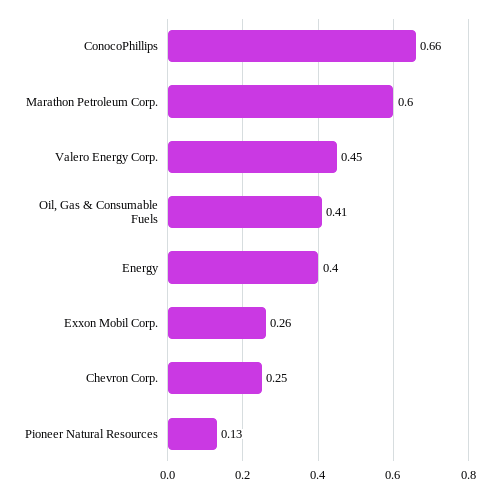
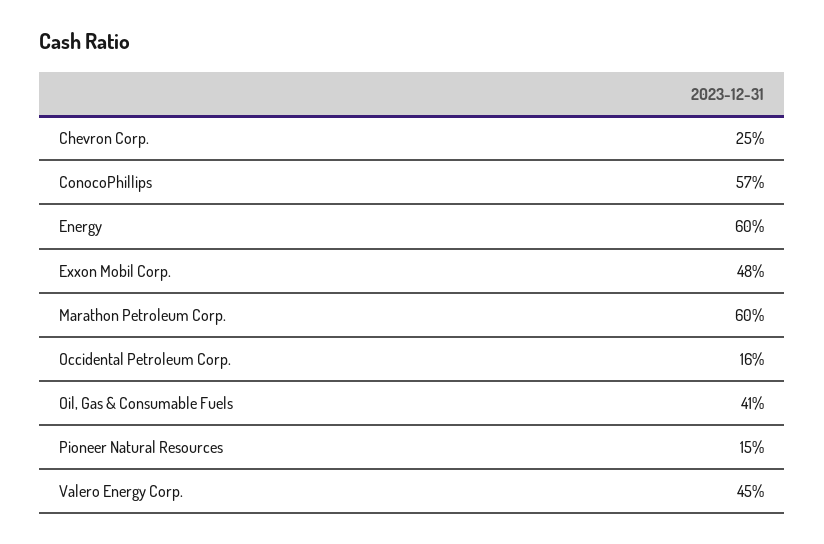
ConocoPhillips: 0.66 -> 0.57
Energy: 0.4 -> 0.6
Exxon Mobil Corp.: 0.26 -> 0.48
Pioneer Natural Resources: 0.13 -> 0.15
Occidental Petroleum Corp.: none -> 0.16

